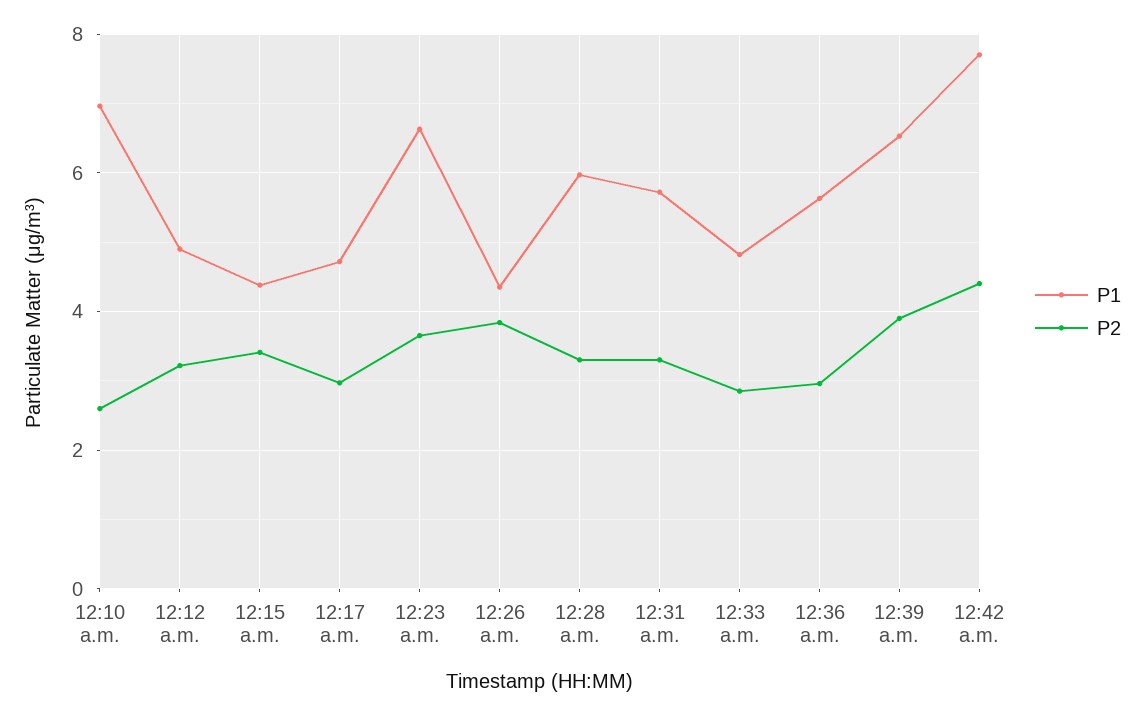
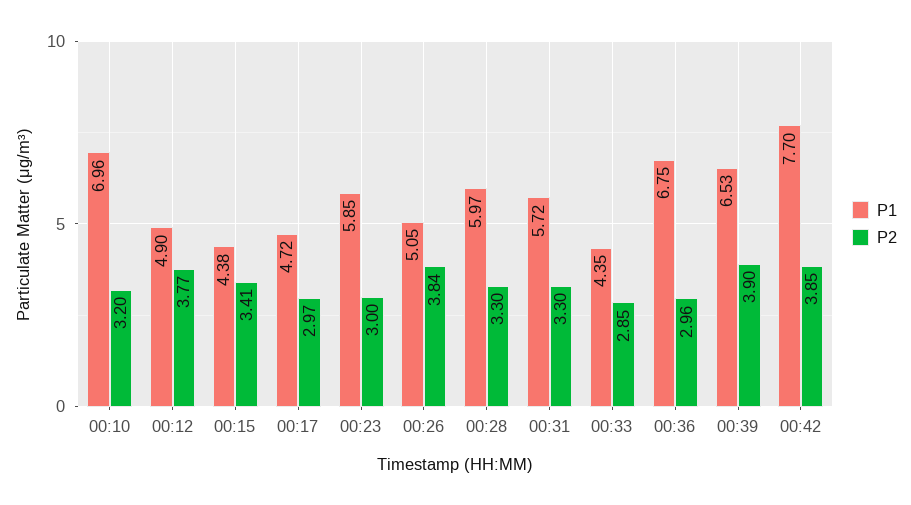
P2, 12:10 a.m.: 2.6 -> 3.2
P2, 12:12 a.m.: 3.2 -> 3.77
P1, 12:23 a.m.: 6.6 -> 5.85
P2, 12:23 a.m.: 3.6 -> 3
P1, 12:26 a.m.: 4.4 -> 5.05
P1, 12:33 a.m.: 4.8 -> 4.35
P1, 12:36 a.m.: 5.6 -> 6.75
P2, 12:42 a.m.: 4.4 -> 3.85

